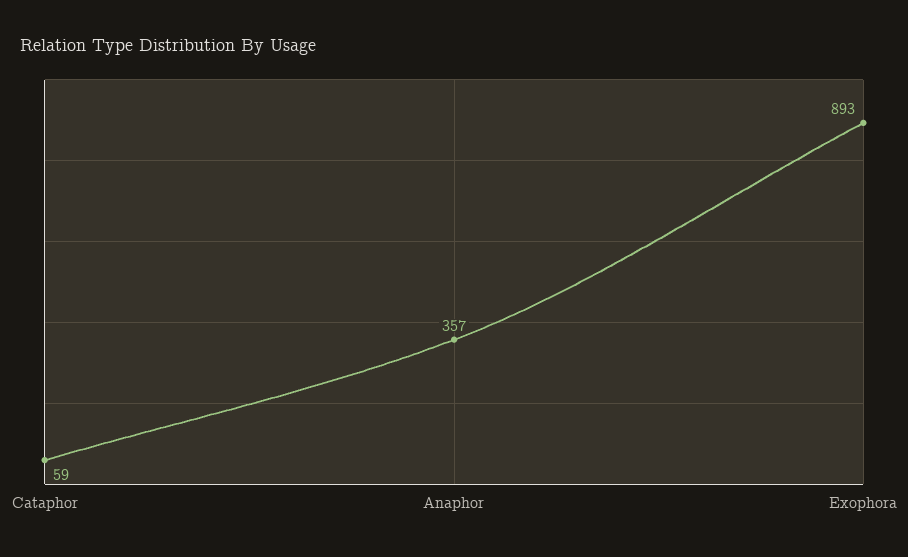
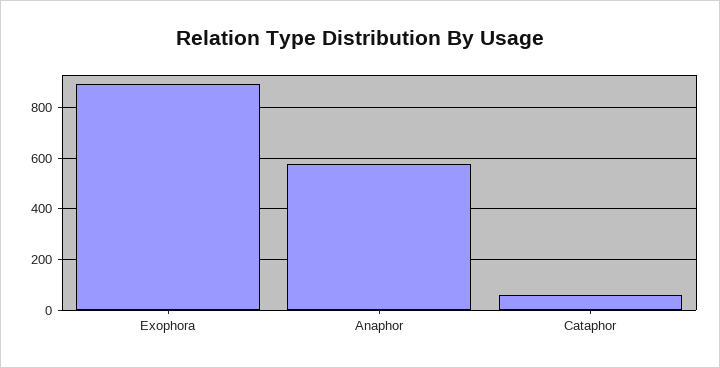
Anaphor: 357 -> 575

